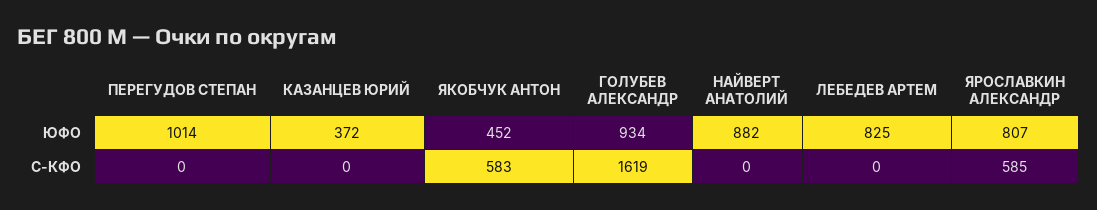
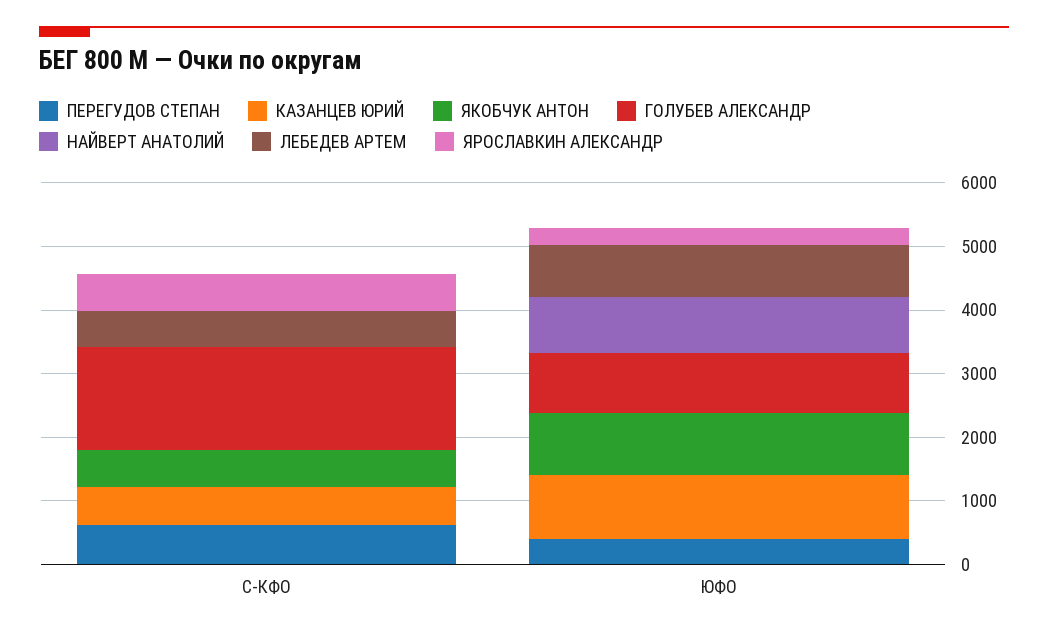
ПЕРЕГУДОВ СТЕПАН, ЮФО: 1014 -> 400
КАЗАНЦЕВ ЮРИЙ, ЮФО: 372 -> 1000
ЯКОБЧУК АНТОН, ЮФО: 452 -> 1000
ЯРОСЛАВКИН АЛЕКСАНДР, ЮФО: 807 -> 200
ПЕРЕГУДОВ СТЕПАН, С-КФО: 0 -> 600
КАЗАНЦЕВ ЮРИЙ, С-КФО: 0 -> 600
ЛЕБЕДЕВ АРТЕМ, С-КФО: 0 -> 600

